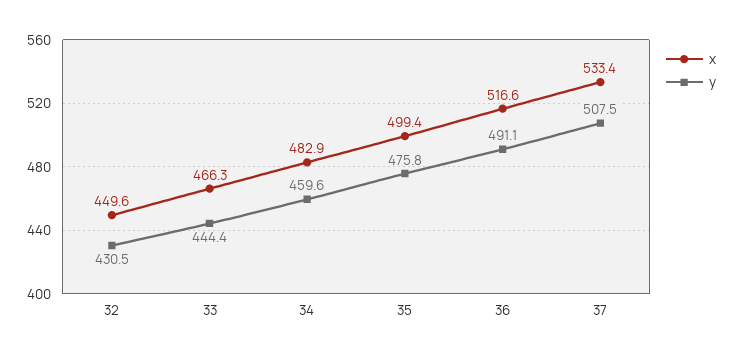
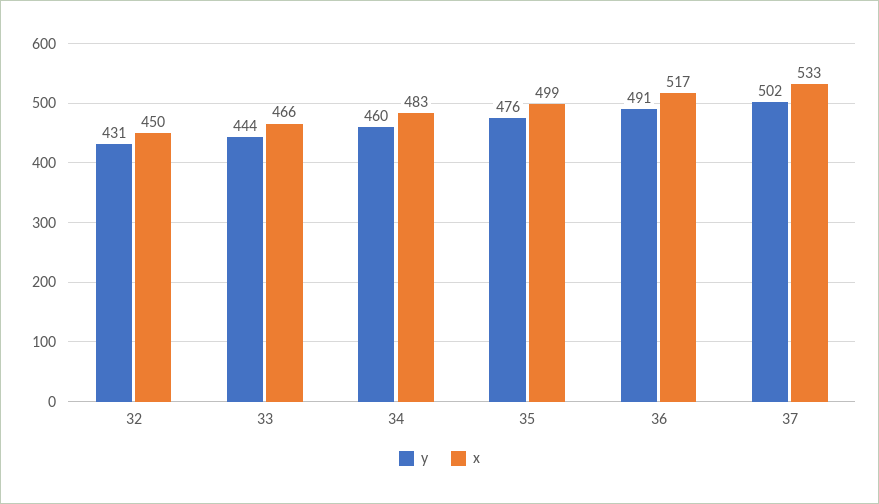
y, 37: 507.5 -> 502

